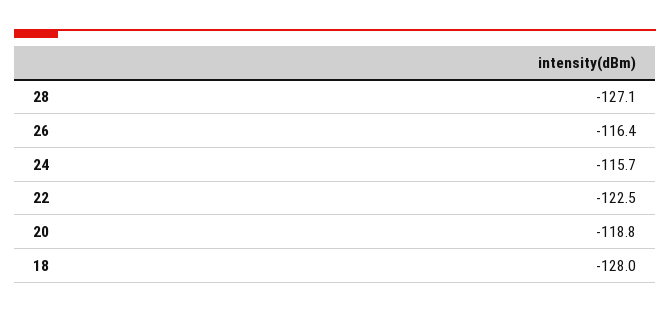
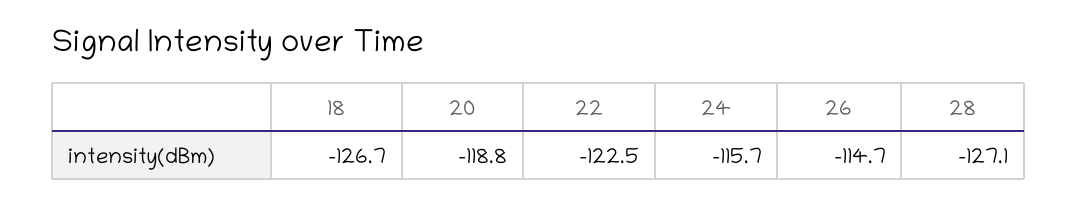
26: -116.4 -> -114.7
18: -128 -> -126.7

